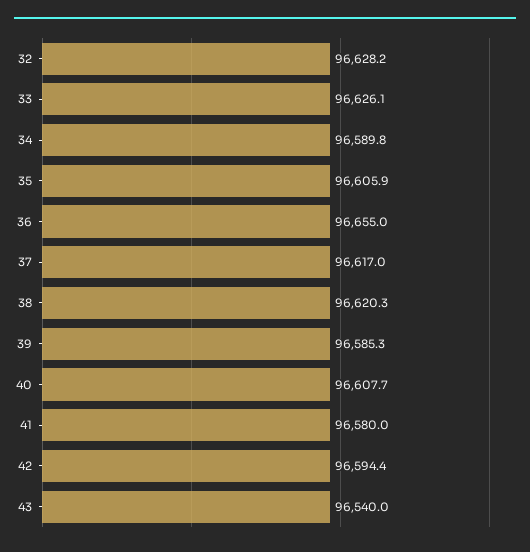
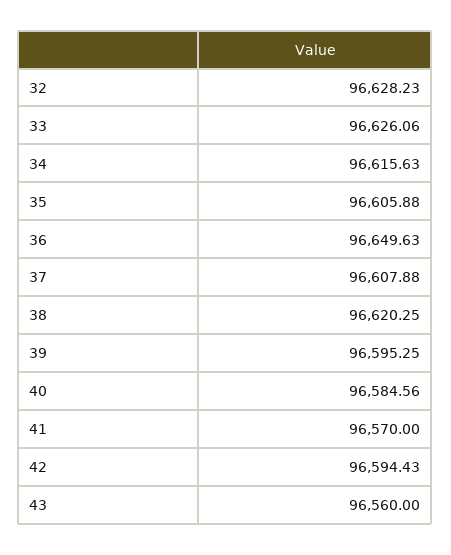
34: 96589.8 -> 96615.63
36: 96655 -> 96649.63
37: 96617 -> 96607.88
39: 96585.3 -> 96595.25
40: 96607.7 -> 96584.56
41: 96580 -> 96570
43: 96540 -> 96560

